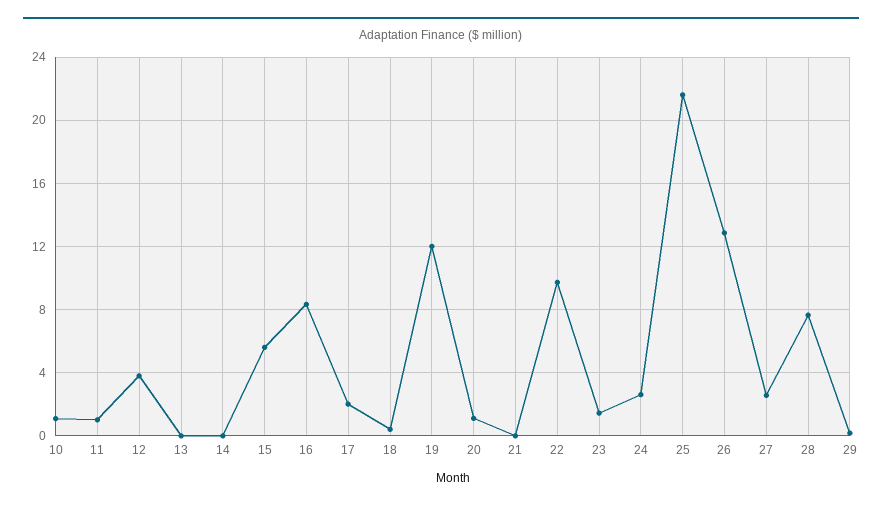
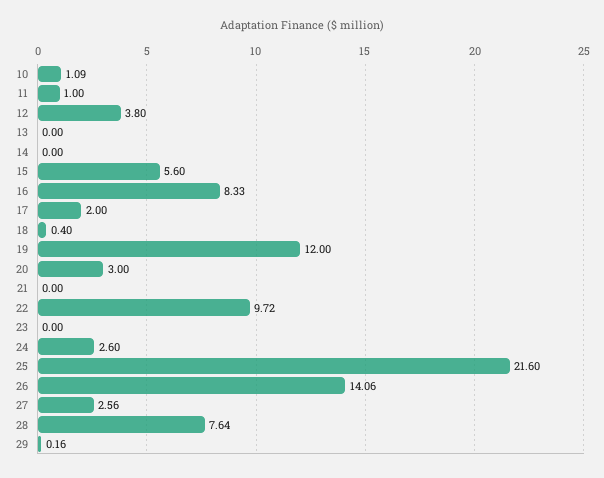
20: 1 -> 3
23: 1.5 -> 0
26: 13 -> 14.06

